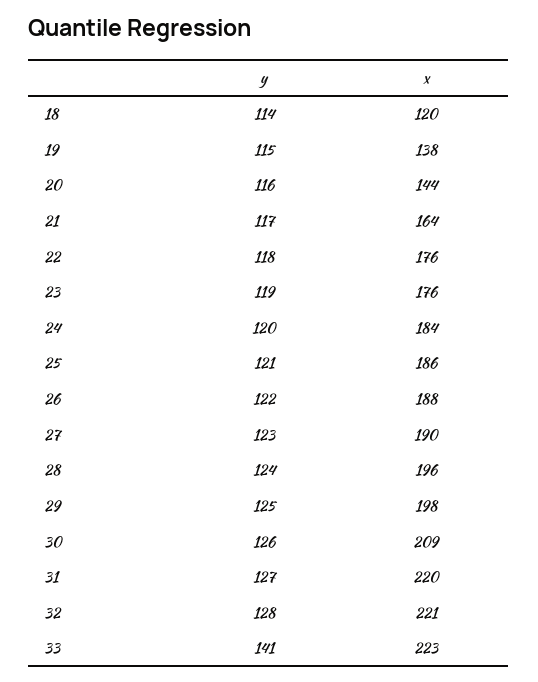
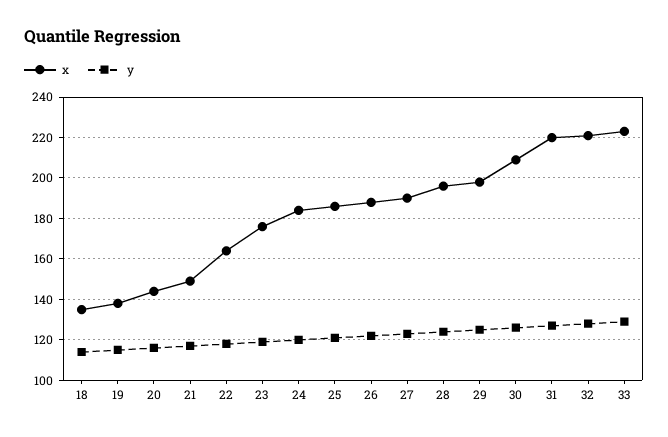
x, 18: 120 -> 135
x, 21: 164 -> 150
x, 22: 176 -> 165
y, 33: 141 -> 130

